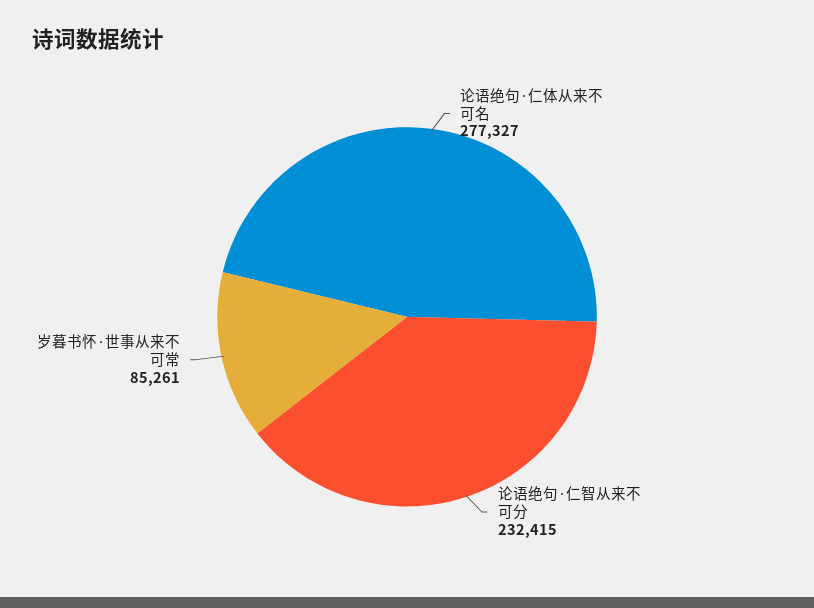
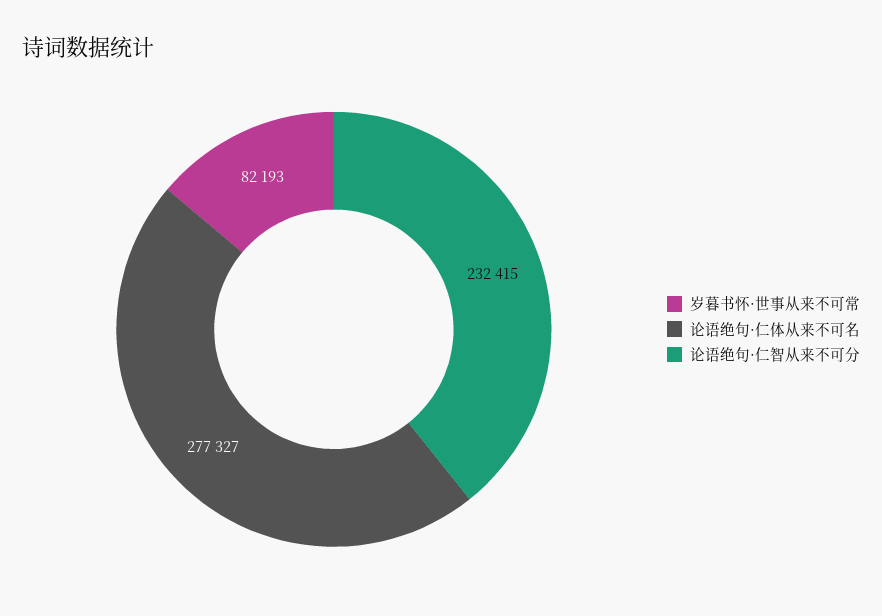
岁暮书怀·世事从来不可常: 85261 -> 82193

